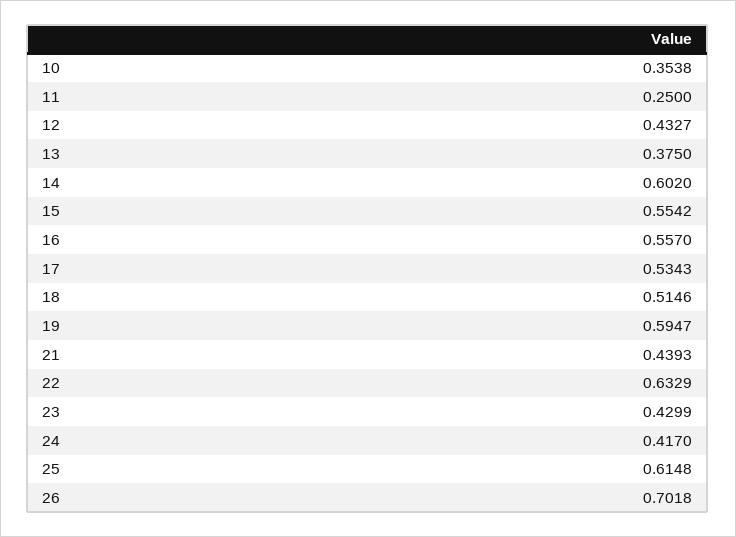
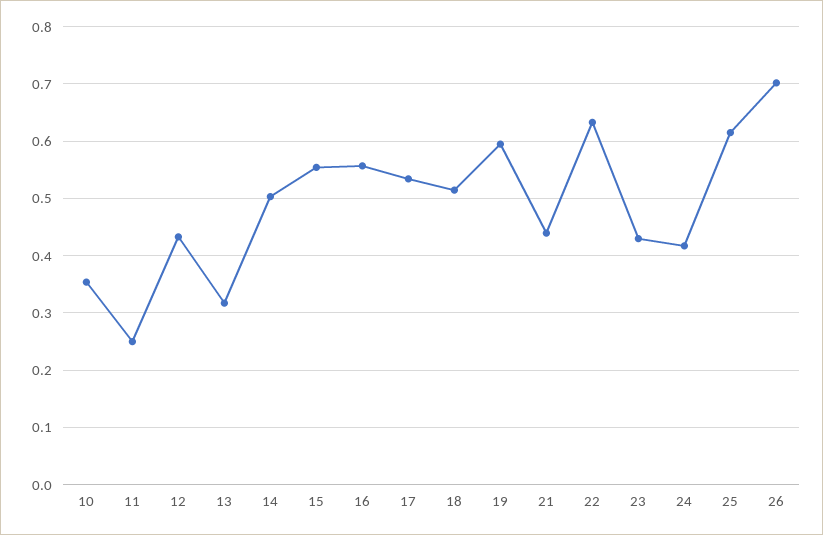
13: 0.375 -> 0.32
14: 0.602 -> 0.5

